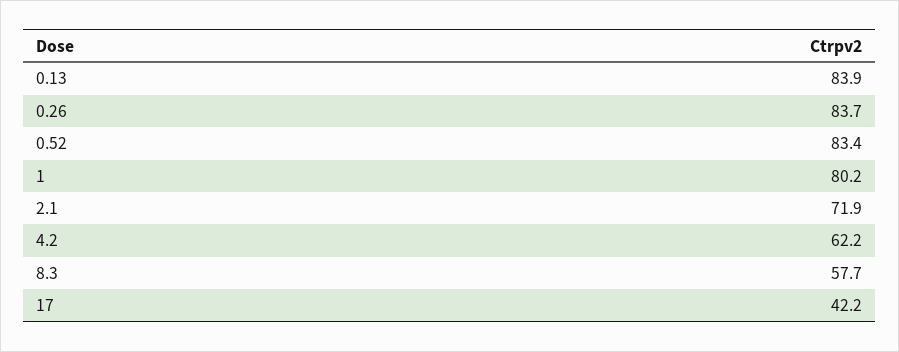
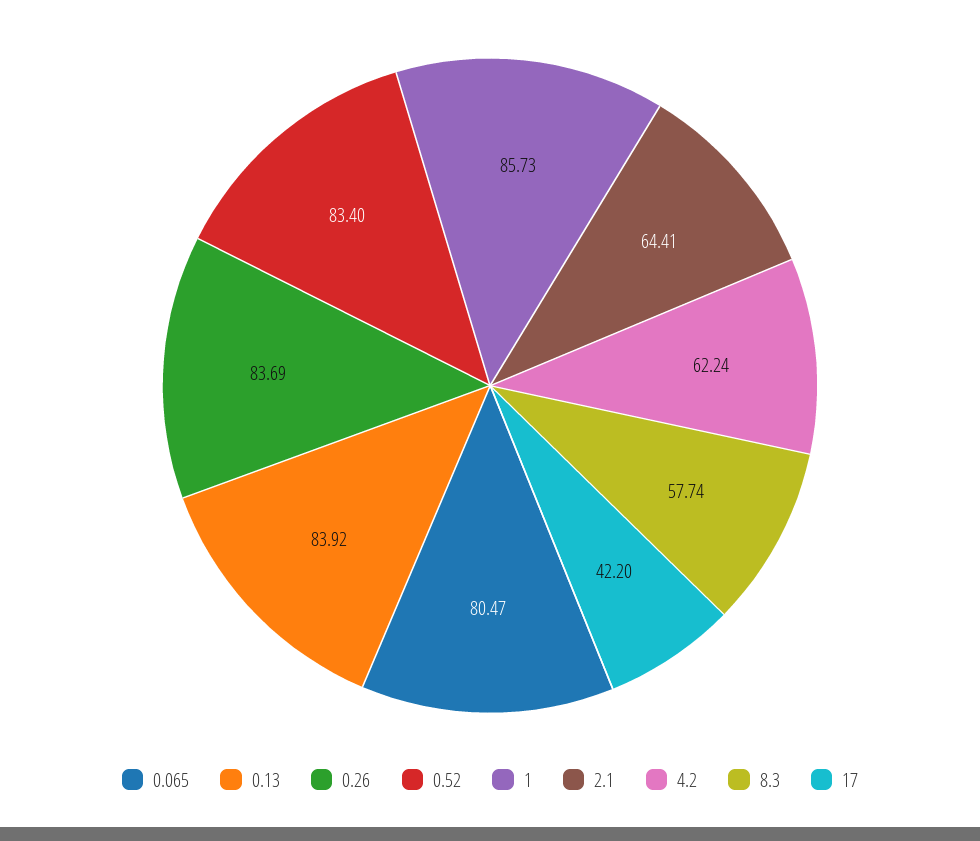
1: 80.2 -> 85.73
2.1: 71.9 -> 64.41
0.065: none -> 80.47

